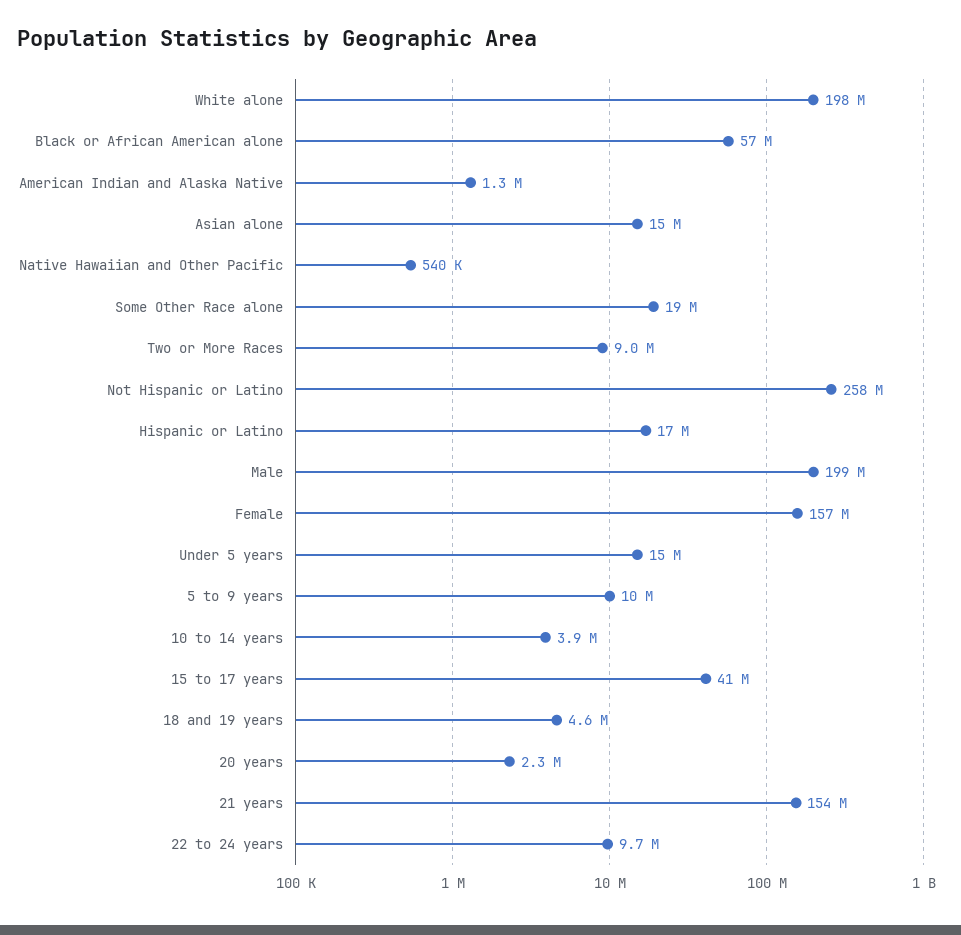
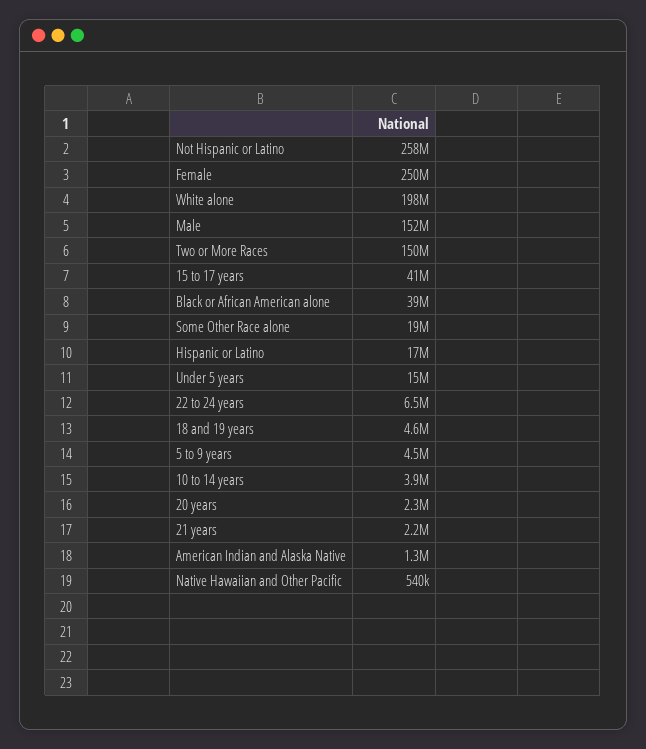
Black or African American alone: 57000000 -> 39000000
Asian alone: 15000000 -> none
Two or More Races: 9000000 -> 150000000
Male: 199000000 -> 152000000
Female: 157000000 -> 250000000
5 to 9 years: 10000000 -> 4500000
21 years: 154000000 -> 2200000
22 to 24 years: 9700000 -> 6500000

